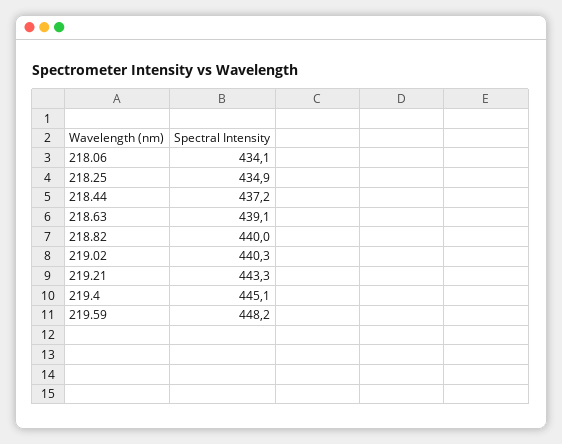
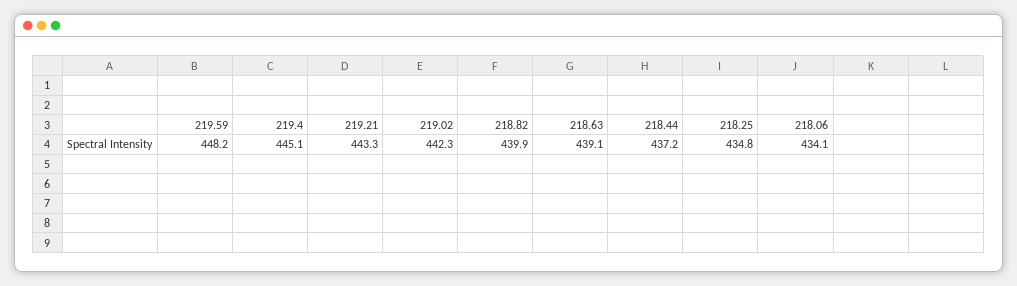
218.25: 434.9 -> 434.8
218.82: 440 -> 439.9
219.02: 440.3 -> 442.3

